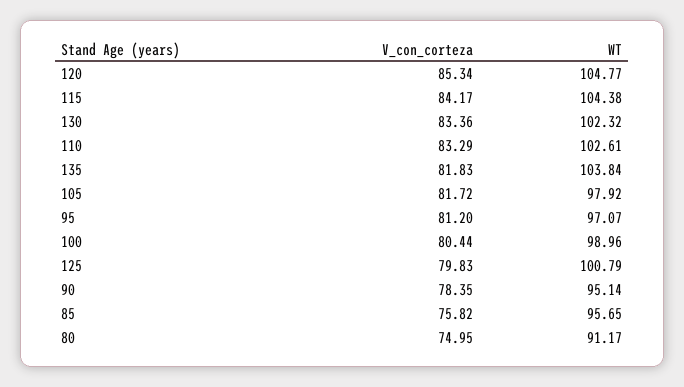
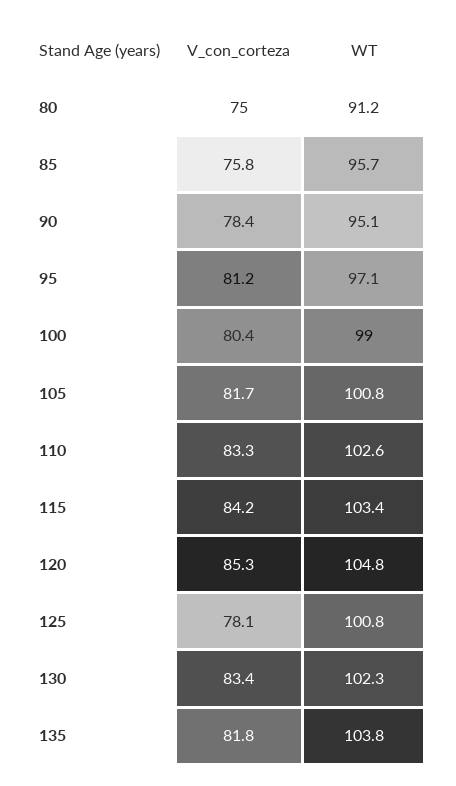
WT, 115: 104.38 -> 103.4
WT, 105: 97.92 -> 100.8
V_con_corteza, 125: 79.83 -> 78.1

